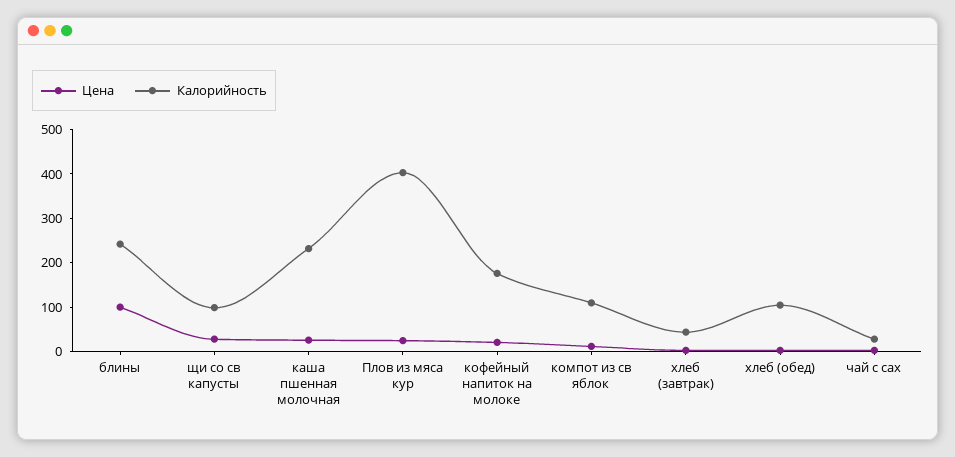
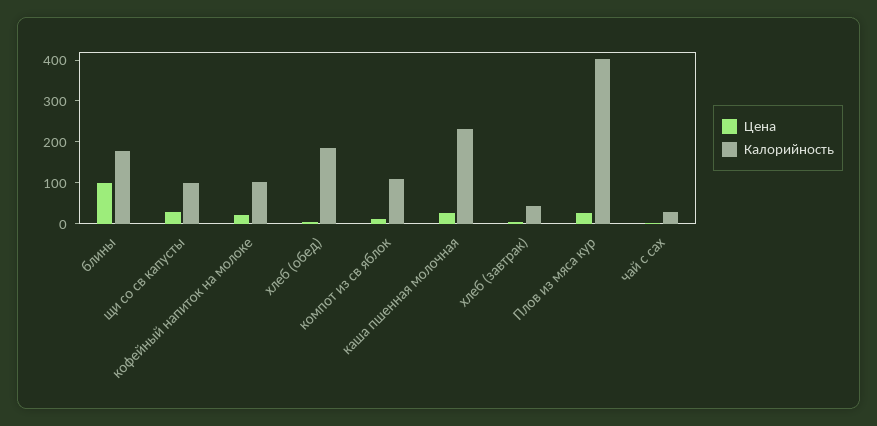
Калорийность, блины: 240 -> 180
Калорийность, кофейный напиток на молоке: 180 -> 100
Калорийность, хлеб (обед): 100 -> 180

